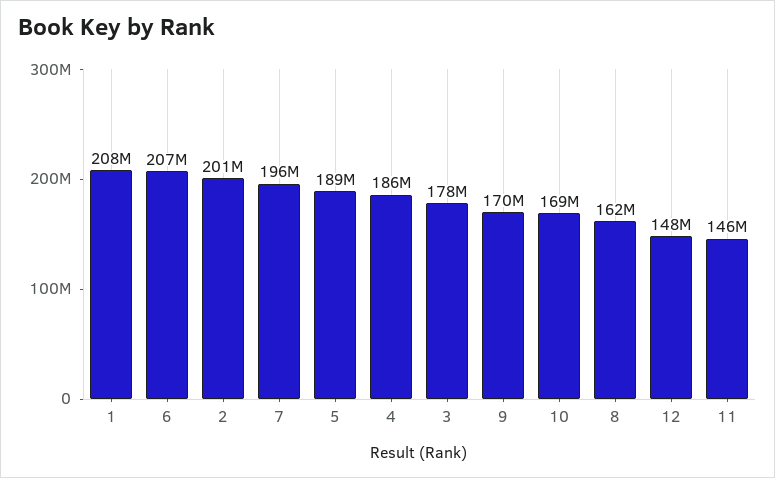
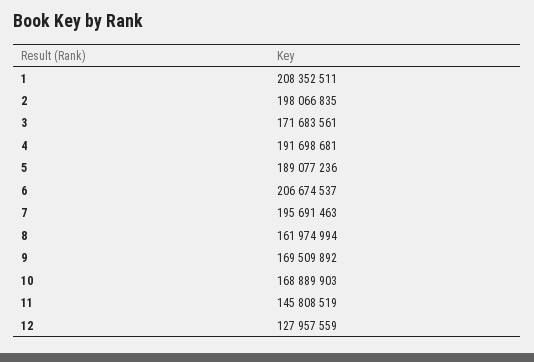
2: 201000000 -> 198066835
4: 186000000 -> 191698681
3: 178000000 -> 171683561
12: 148000000 -> 127957559

